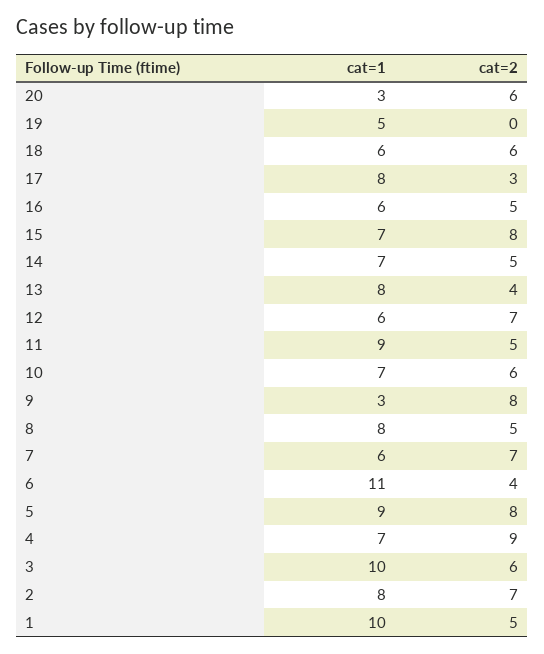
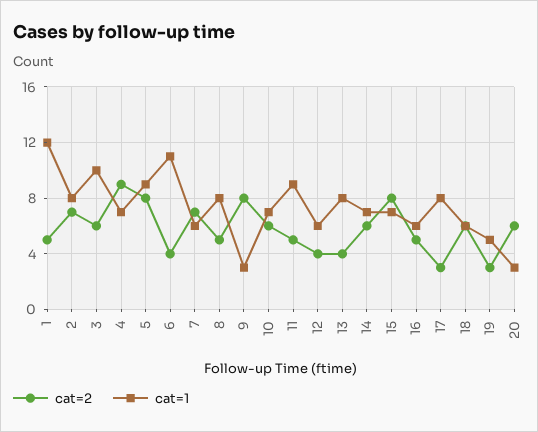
cat=2, 19: 0 -> 3
cat=2, 14: 5 -> 6
cat=2, 12: 7 -> 4
cat=1, 1: 10 -> 12

